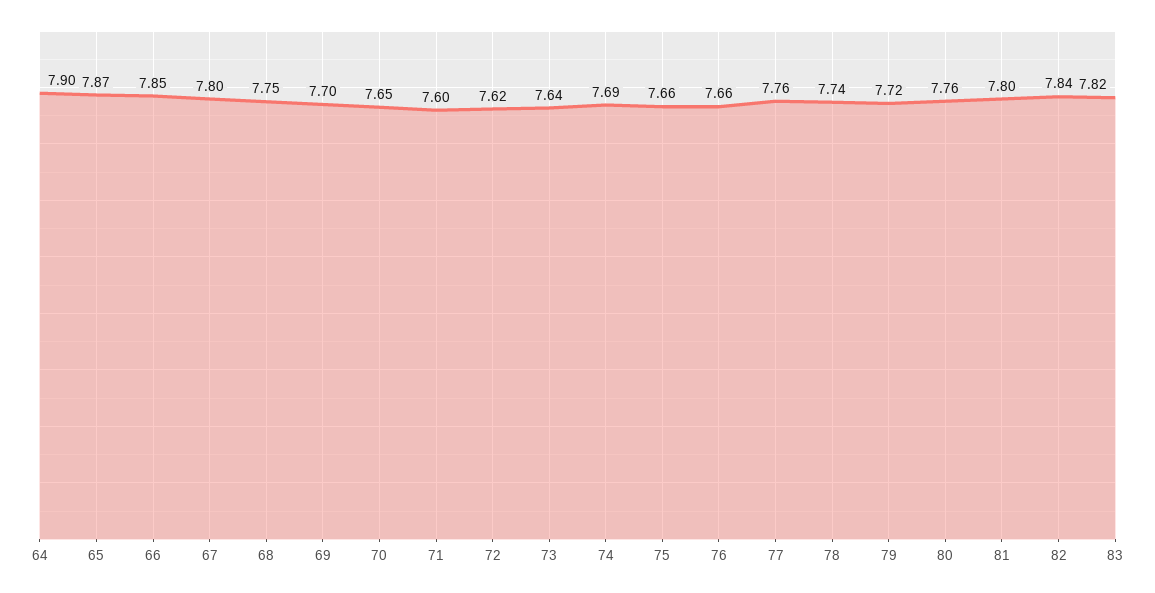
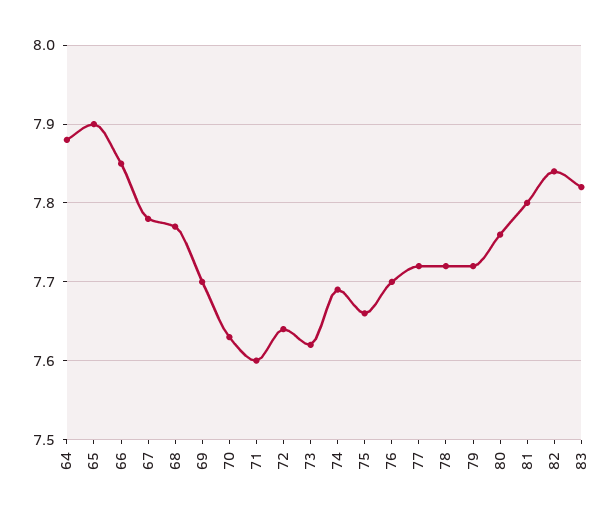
64: 7.9 -> 7.88
65: 7.87 -> 7.9
67: 7.8 -> 7.78
68: 7.75 -> 7.77
70: 7.65 -> 7.63
72: 7.62 -> 7.64
73: 7.64 -> 7.62
76: 7.66 -> 7.7
77: 7.76 -> 7.72
78: 7.74 -> 7.72

